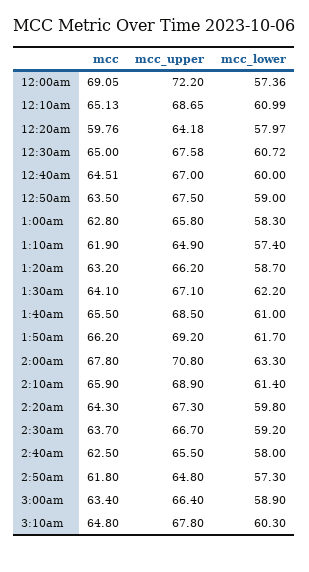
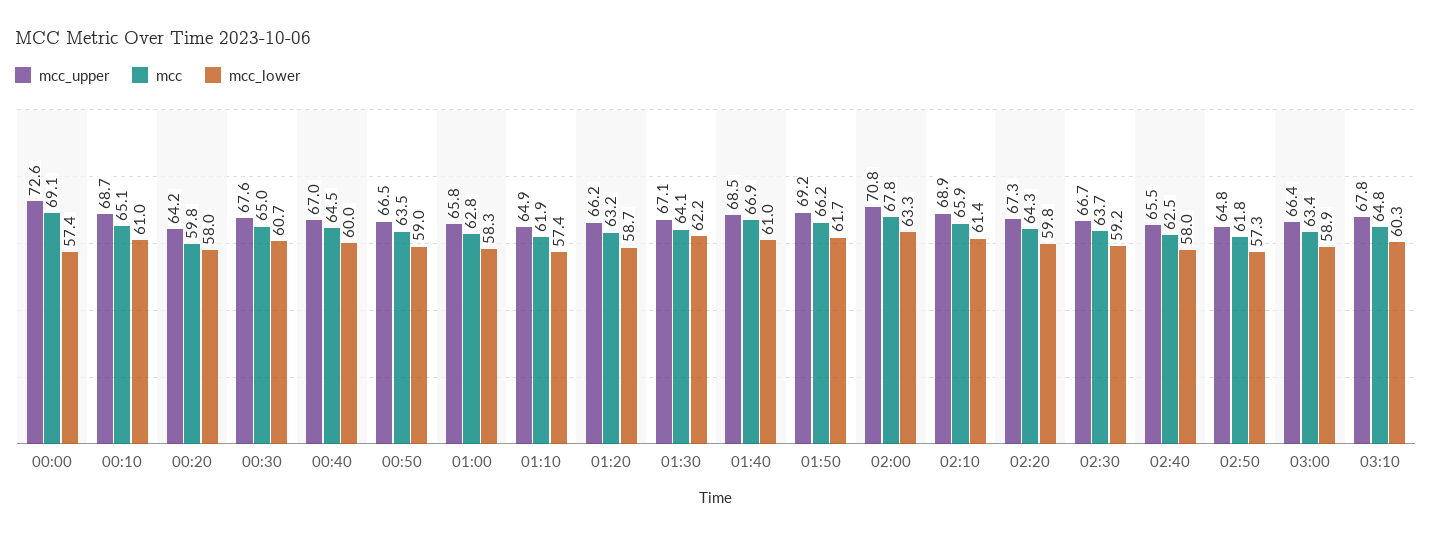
mcc_upper, 12:00am: 72.2 -> 72.6
mcc_upper, 12:50am: 67.5 -> 66.5
mcc, 1:40am: 65.5 -> 66.9

